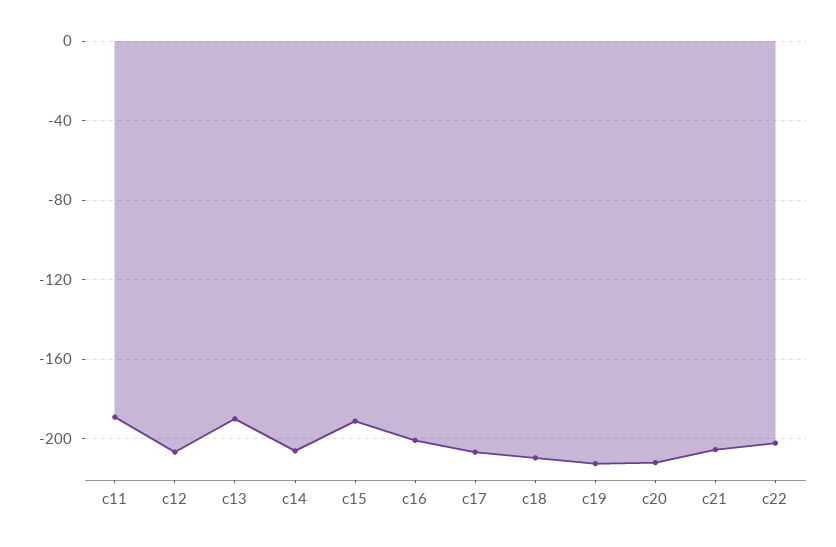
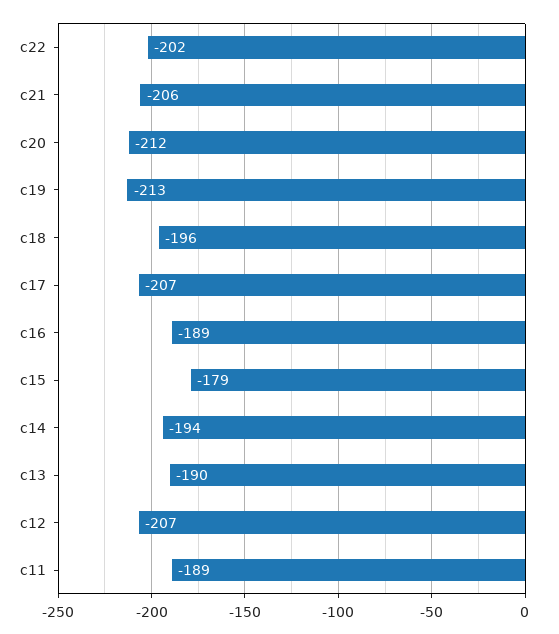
c14: -205 -> -194
c15: -190 -> -179
c16: -200 -> -189
c18: -210 -> -196

